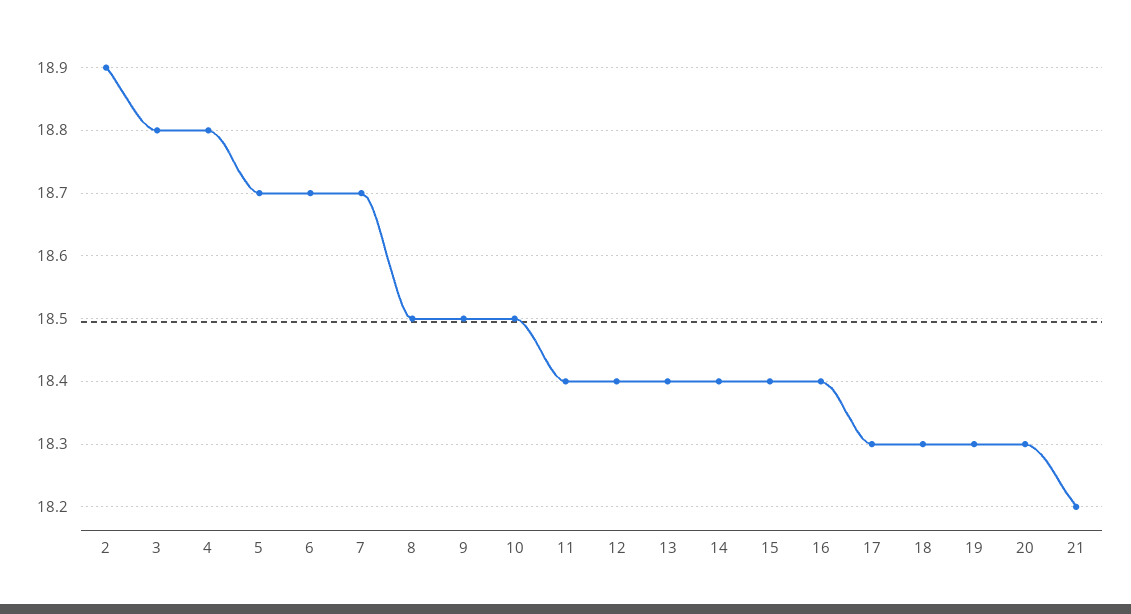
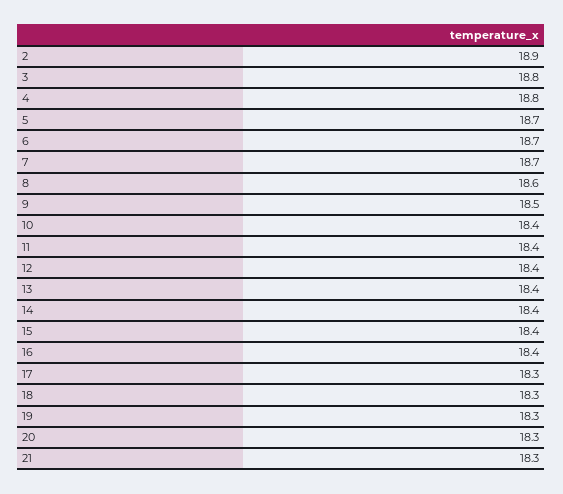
8: 18.5 -> 18.6
10: 18.5 -> 18.4
21: 18.2 -> 18.3

